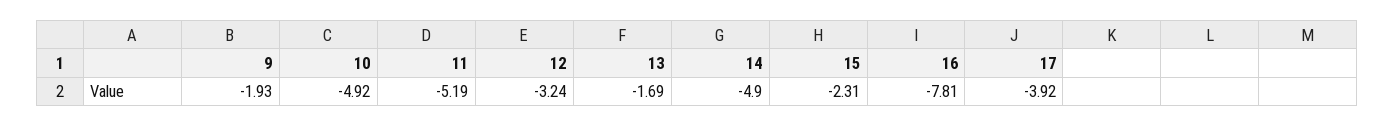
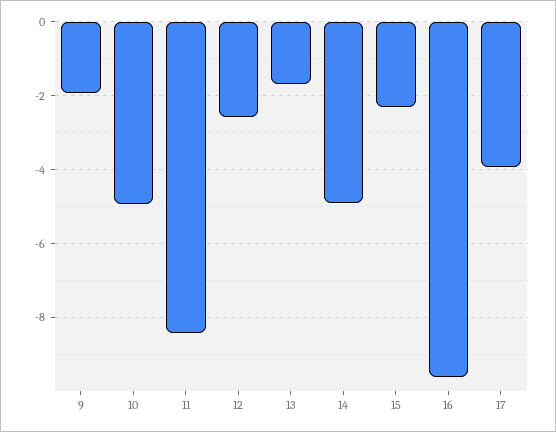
11: -5.19 -> -8.4
12: -3.24 -> -2.6
16: -7.81 -> -9.6

